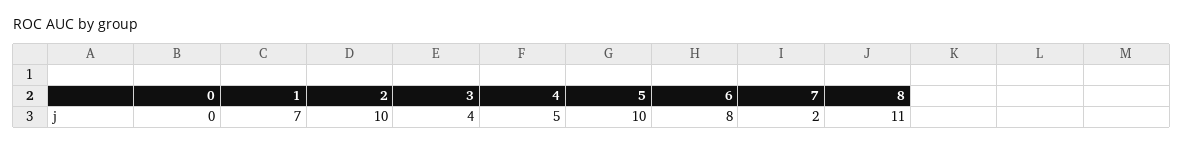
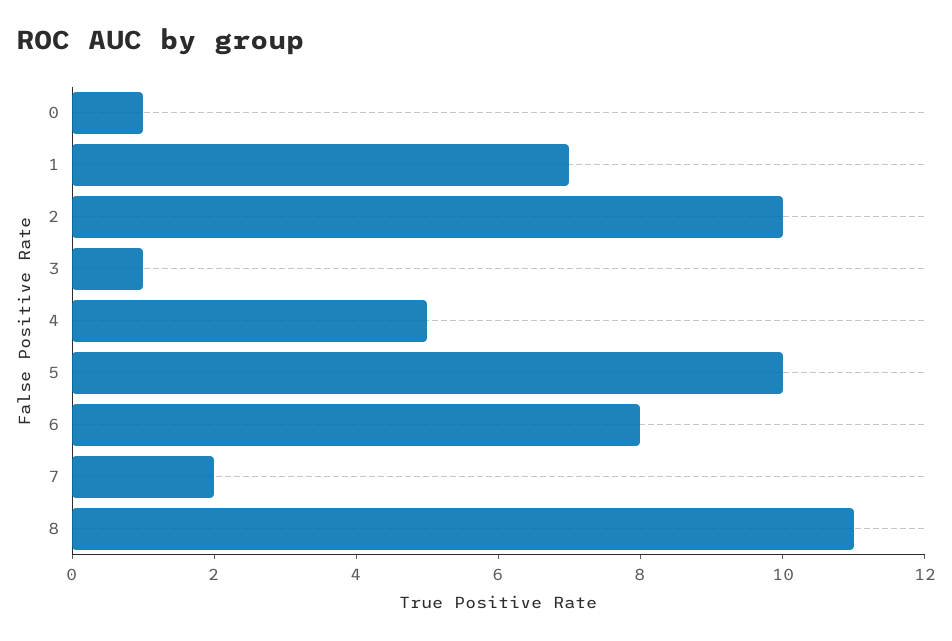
0: 0 -> 1
3: 4 -> 1

